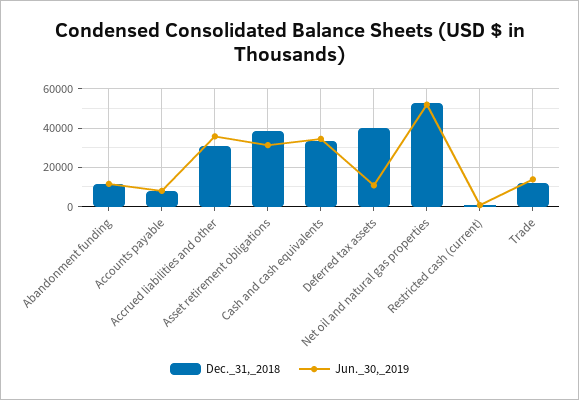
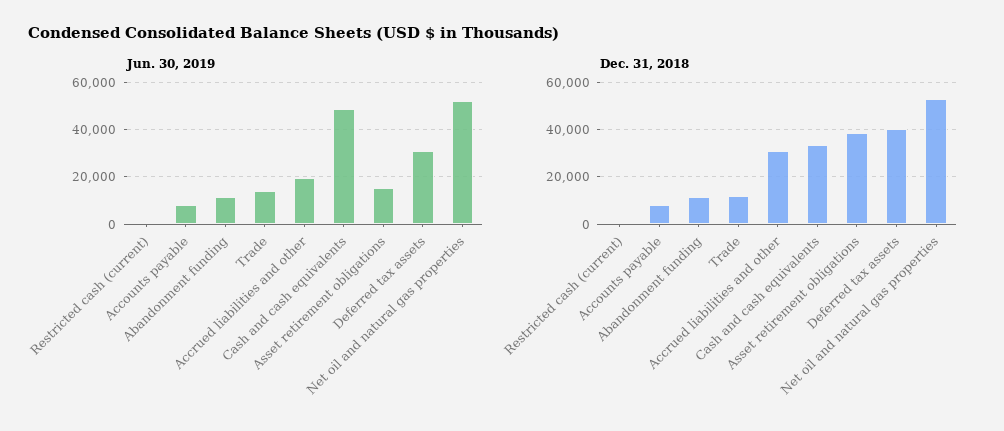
Jun._30,_2019, Accrued liabilities and other: 35000 -> 20000
Jun._30,_2019, Asset retirement obligations: 30000 -> 15000
Jun._30,_2019, Cash and cash equivalents: 35000 -> 50000
Jun._30,_2019, Deferred tax assets: 10000 -> 30000

